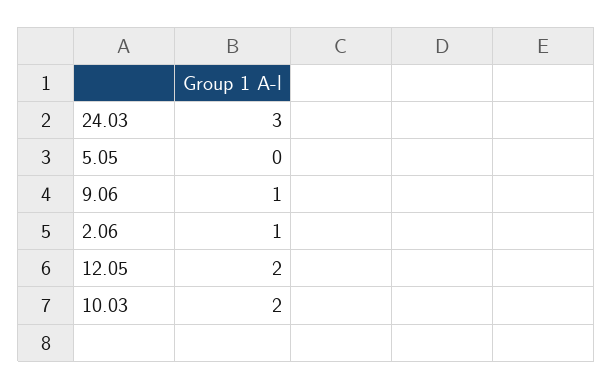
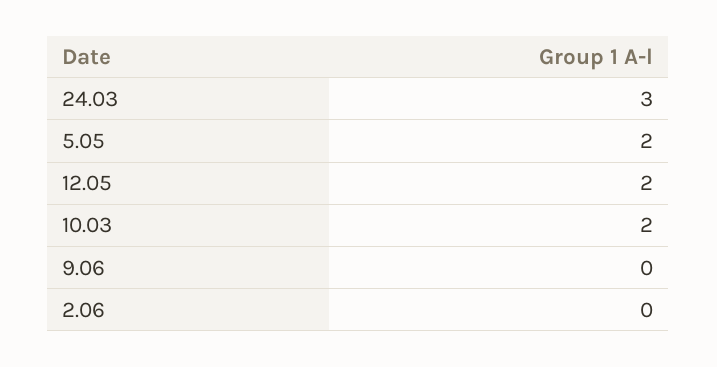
5.05: 0 -> 2
9.06: 1 -> 0
2.06: 1 -> 0

